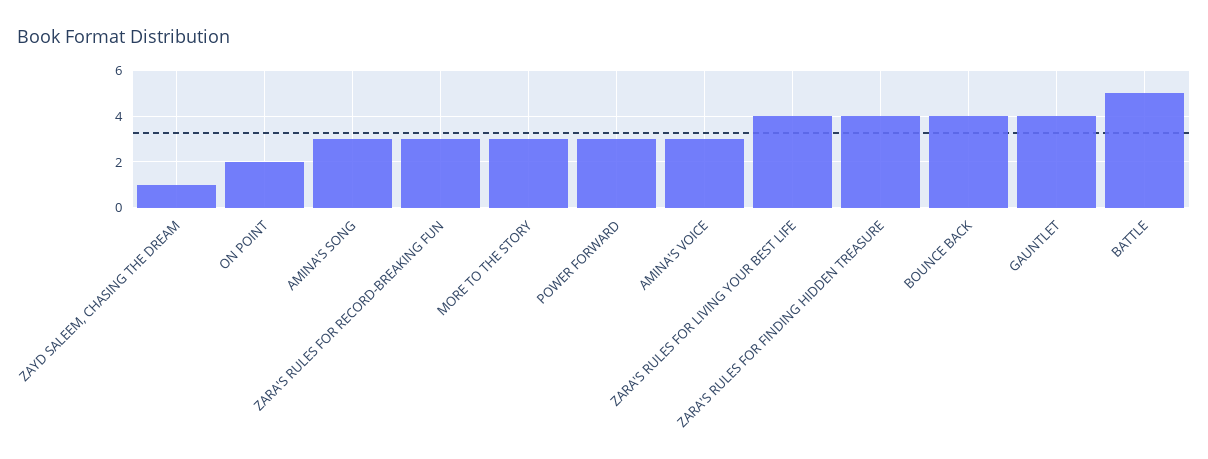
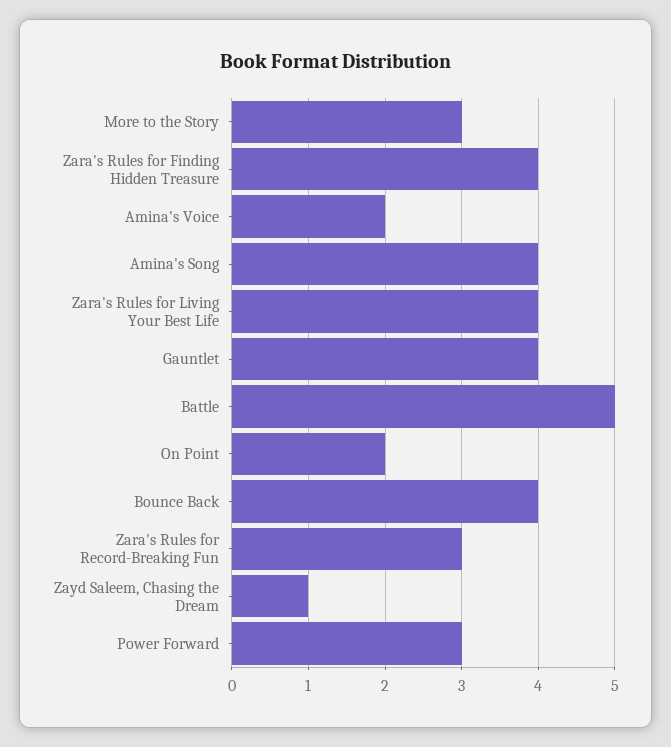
AMINA'S SONG: 3 -> 4
AMINA'S VOICE: 3 -> 2

